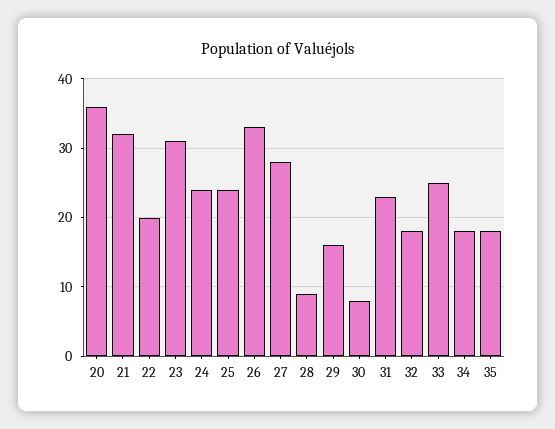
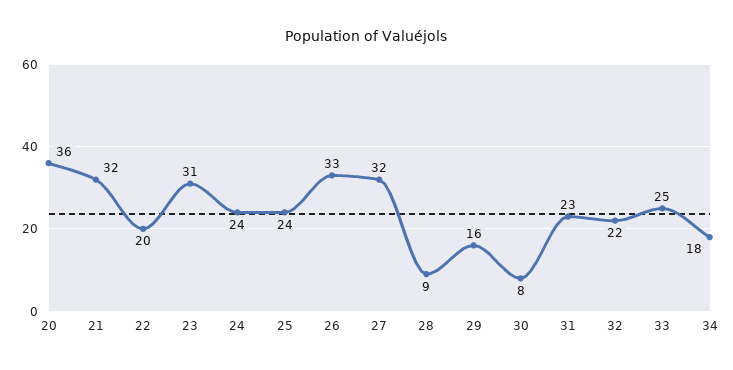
27: 28 -> 32
32: 18 -> 22
35: 18 -> none

